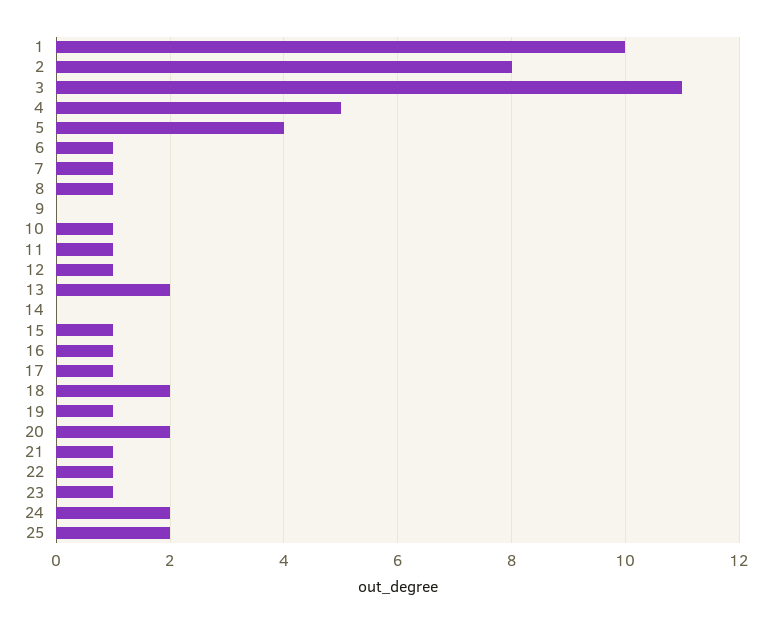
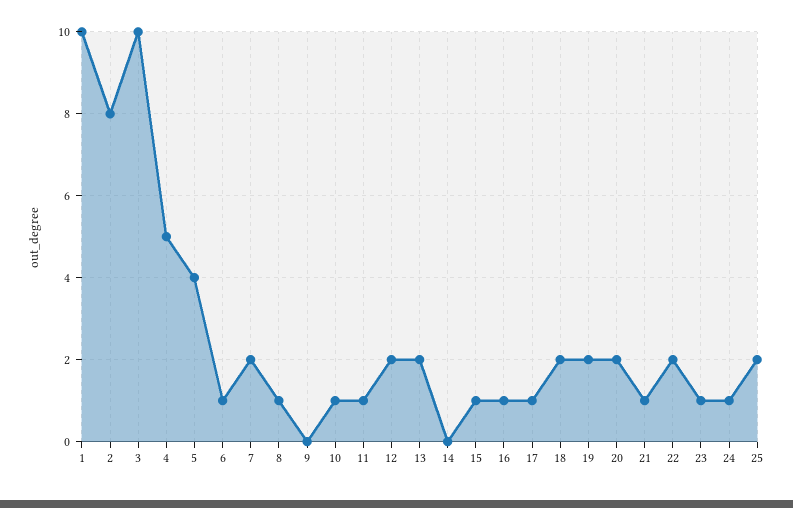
3: 11 -> 10
7: 1 -> 2
12: 1 -> 2
19: 1 -> 2
22: 1 -> 2
24: 2 -> 1

